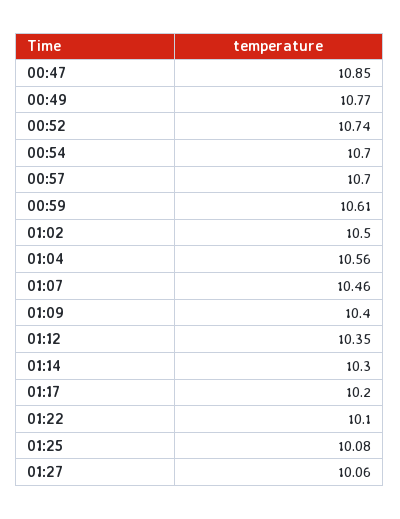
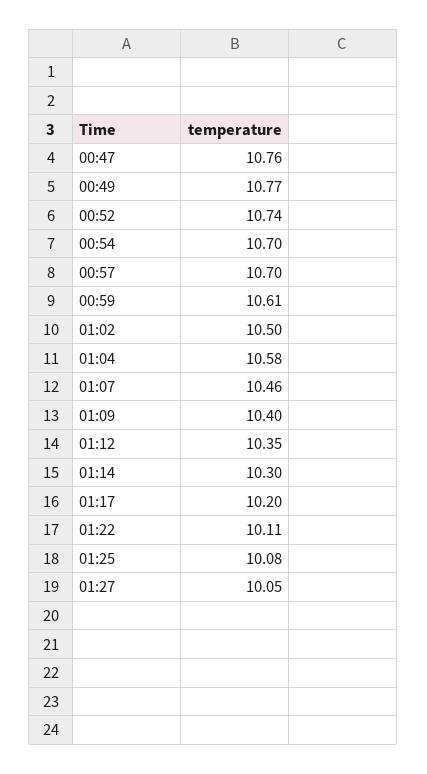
00:47: 10.85 -> 10.76
01:04: 10.56 -> 10.58
01:22: 10.1 -> 10.11
01:27: 10.06 -> 10.05

